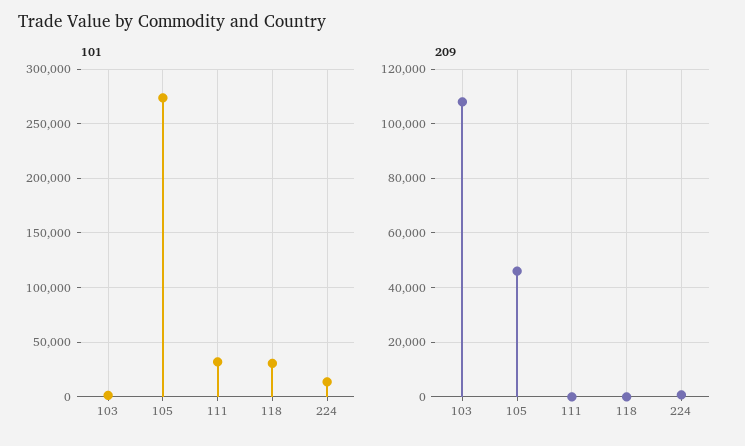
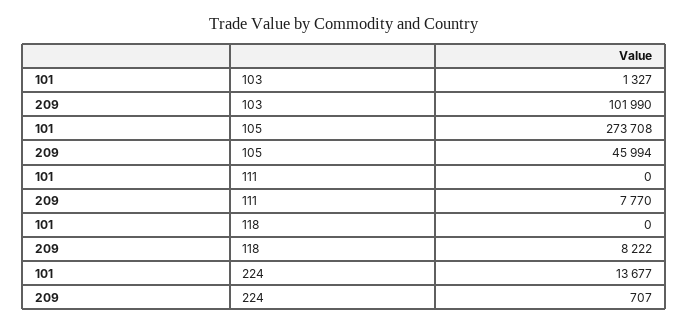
101, 111: 30000 -> 0
101, 118: 30000 -> 0
209, 103: 107500 -> 101990
209, 111: 0 -> 7770
209, 118: 0 -> 8222

